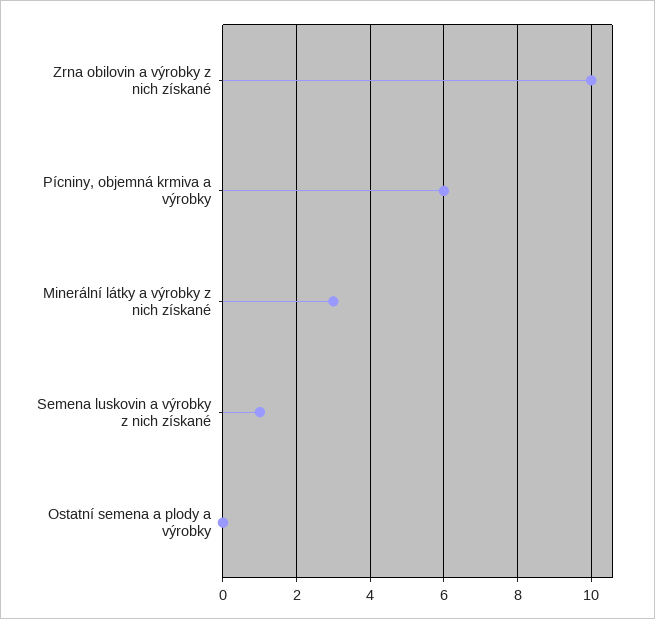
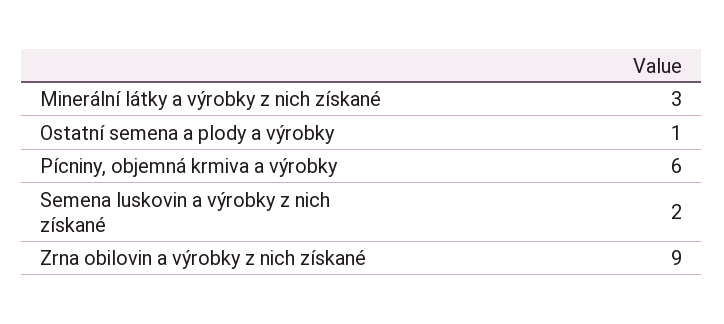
Zrna obilovin a výrobky z nich získané: 10 -> 9
Semena luskovin a výrobky z nich získané: 1 -> 2
Ostatní semena a plody a výrobky: 0 -> 1

